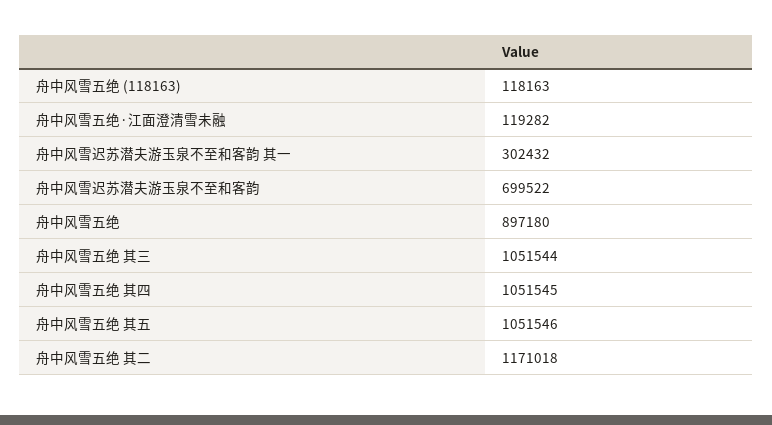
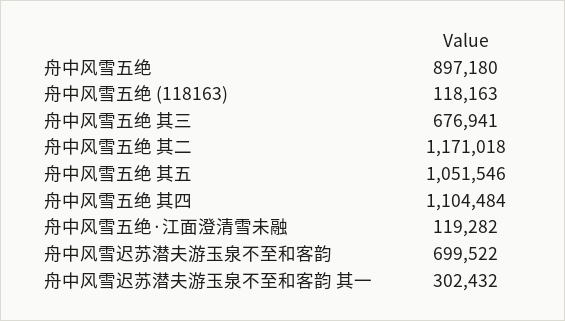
舟中风雪五绝 其三: 1051544 -> 676941
舟中风雪五绝 其四: 1051545 -> 1104484

